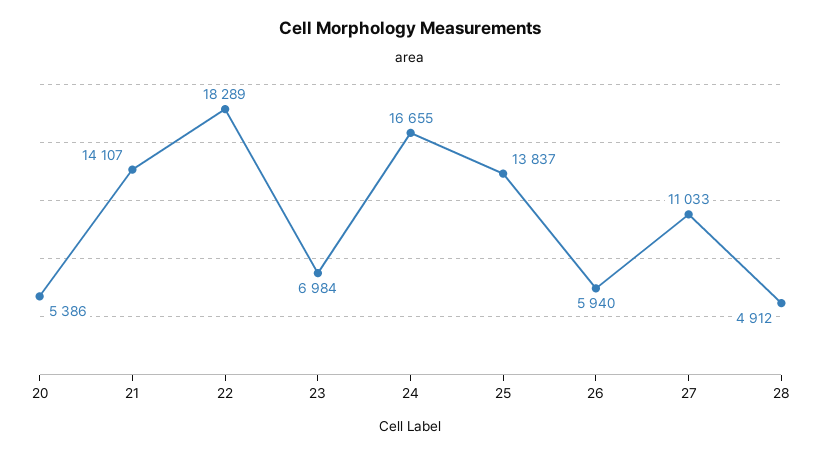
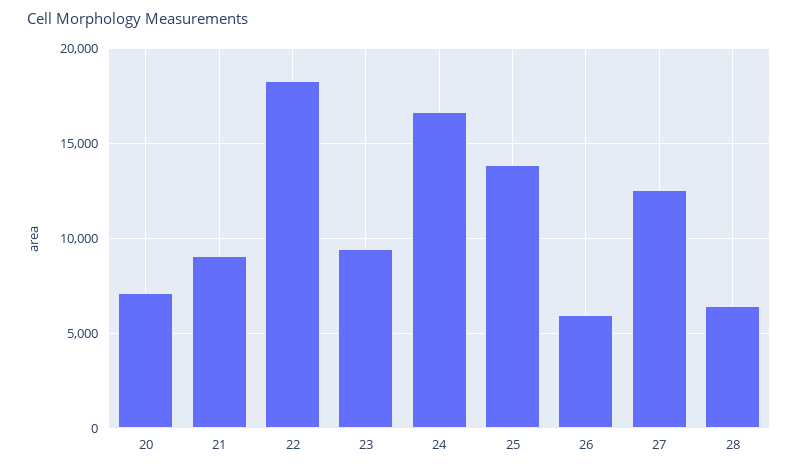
20: 5386 -> 7000
21: 14107 -> 9000
23: 6984 -> 9500
27: 11033 -> 12500
28: 4912 -> 6500

